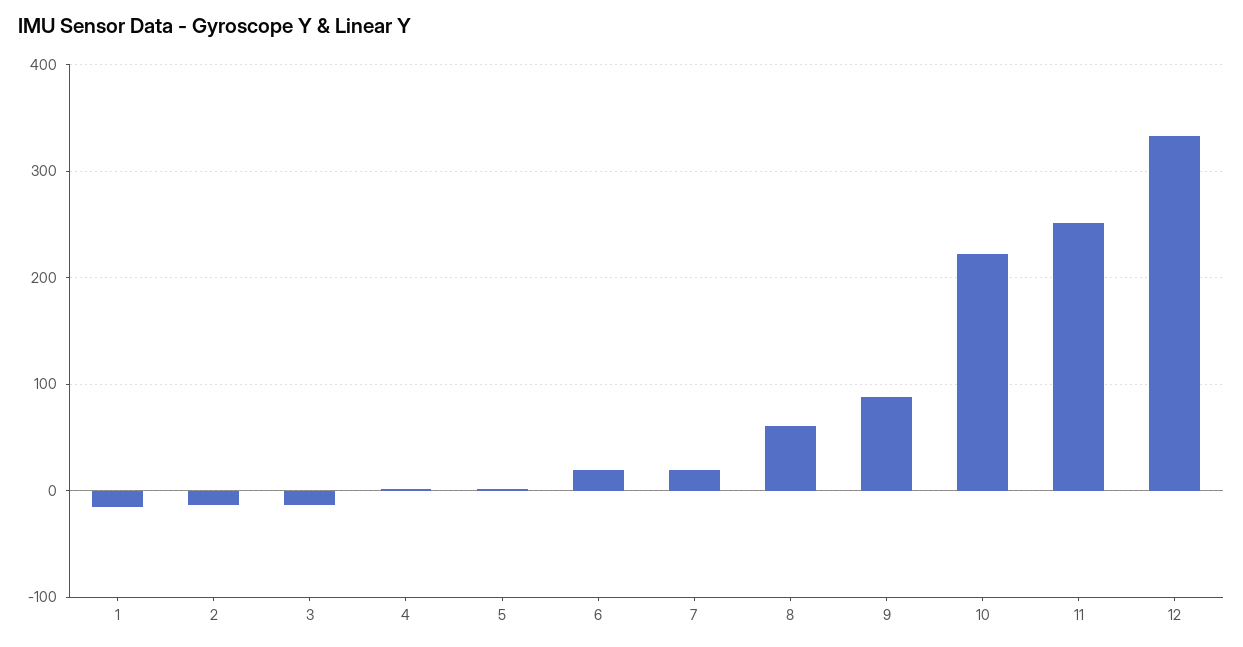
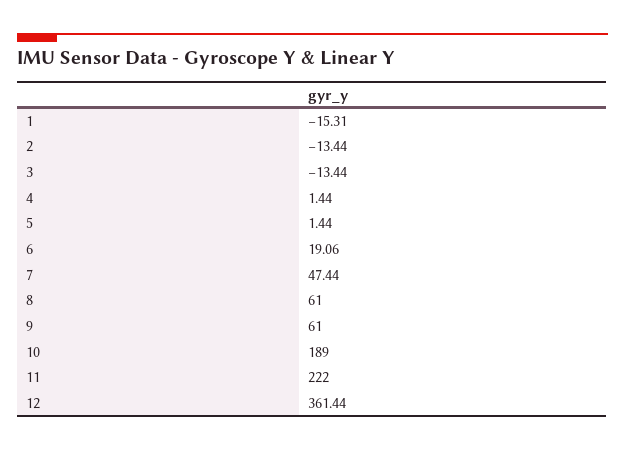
7: 20 -> 47.44
9: 90 -> 61
10: 220 -> 189
11: 250 -> 222
12: 330 -> 361.44

